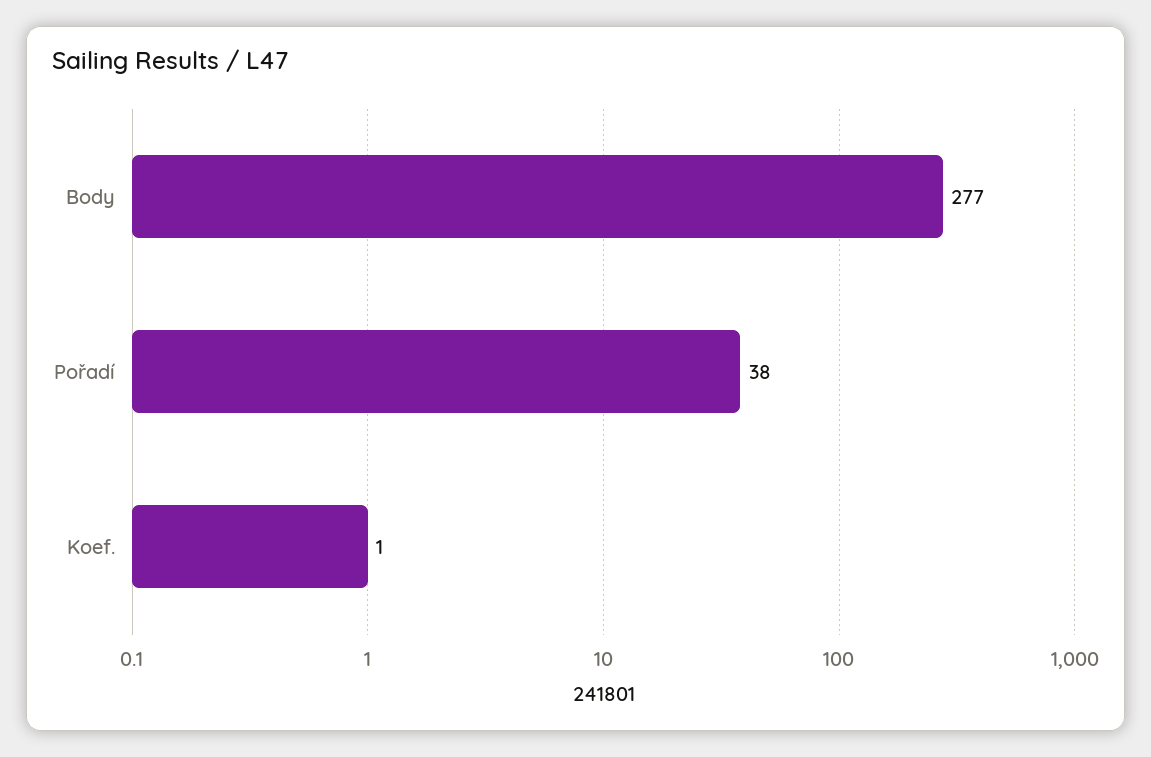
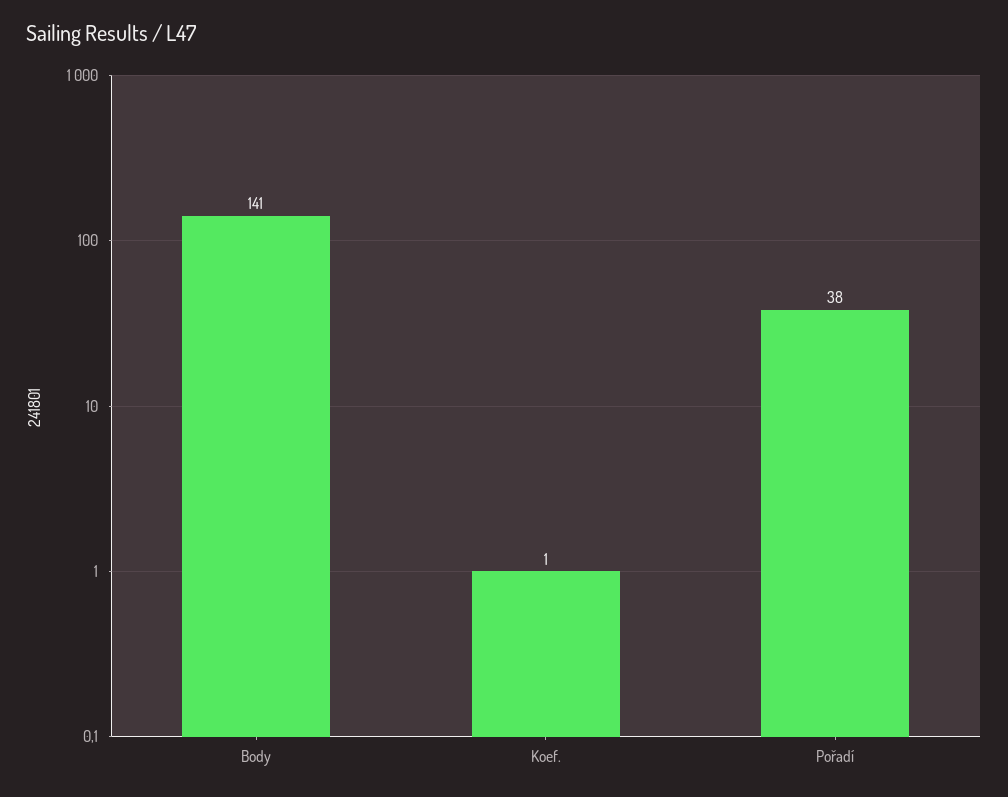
Body: 277 -> 141

